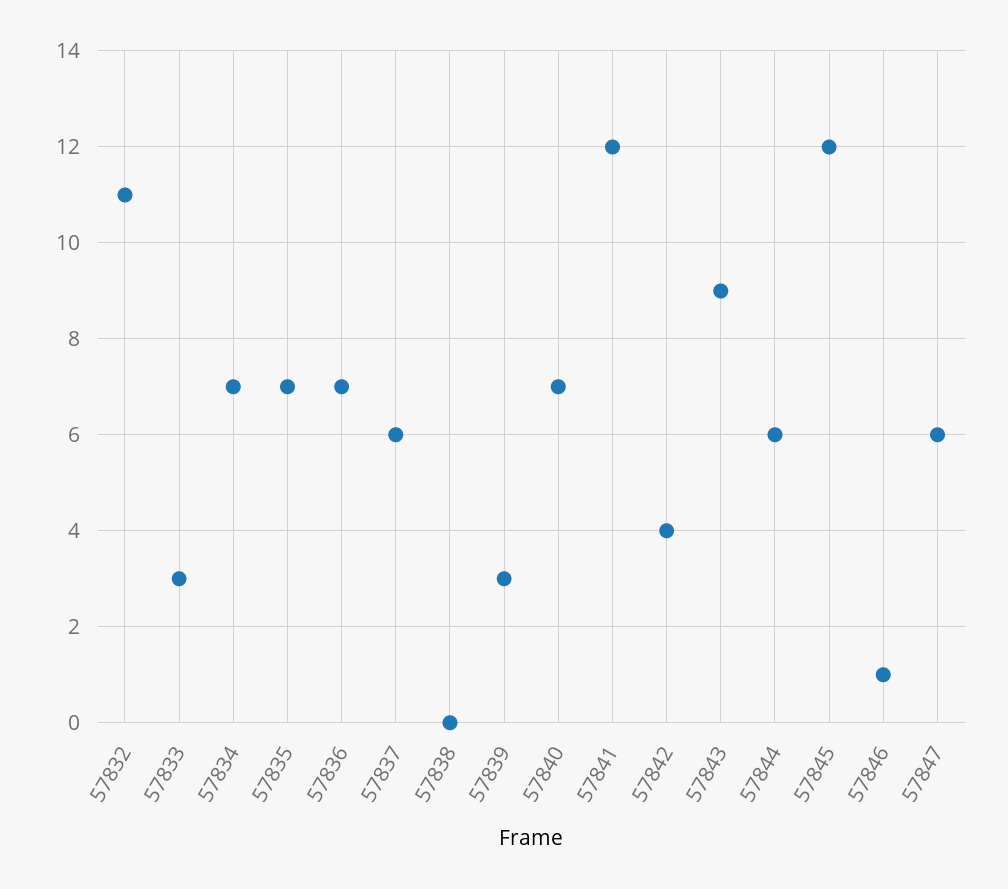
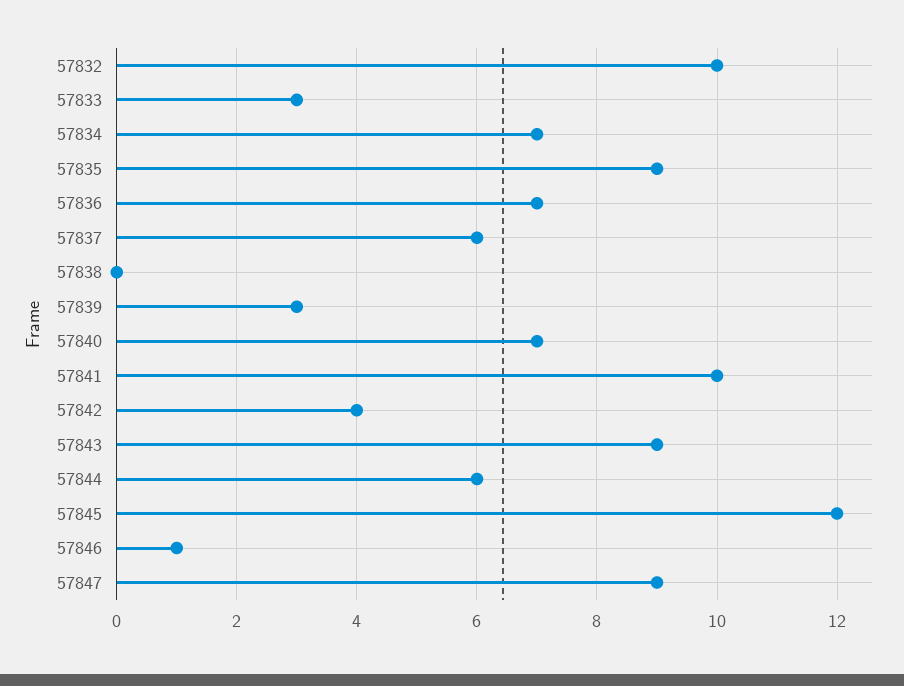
57832: 11 -> 10
57835: 7 -> 9
57841: 12 -> 10
57847: 6 -> 9

